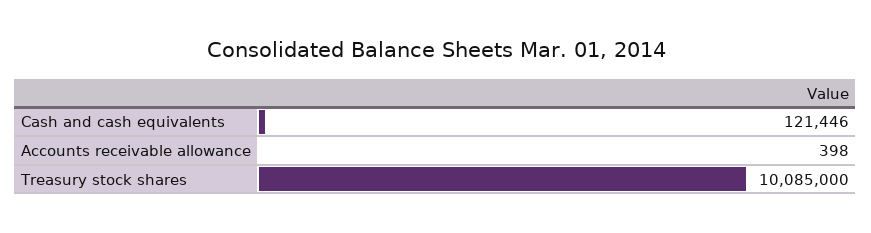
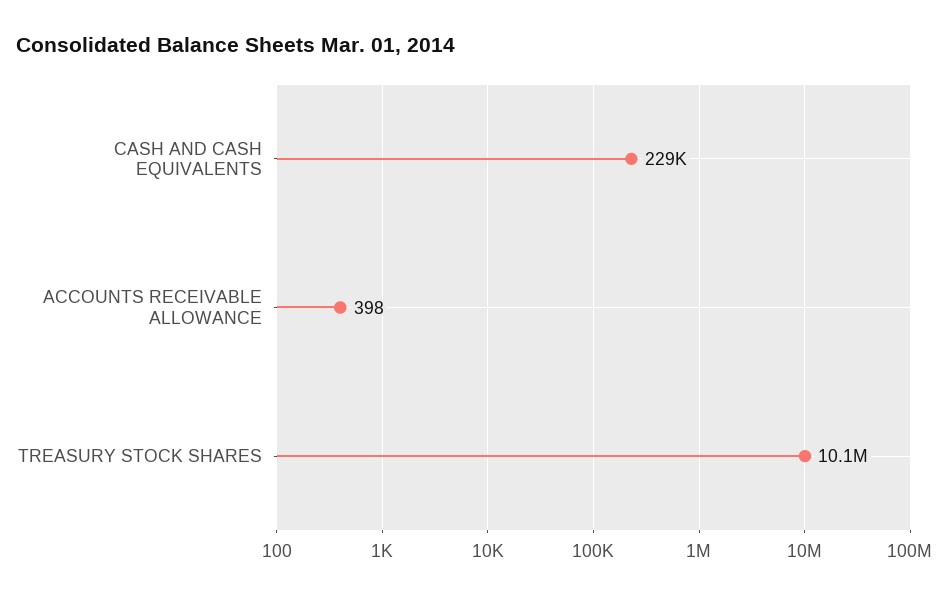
Cash and cash equivalents: 121446 -> 229000

